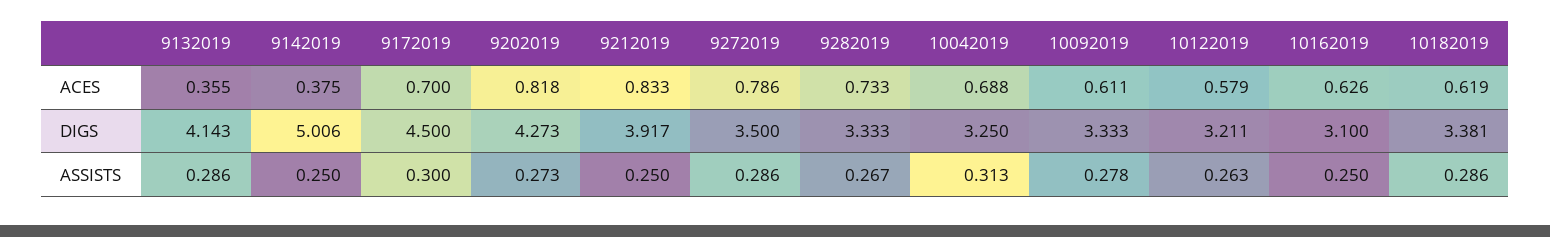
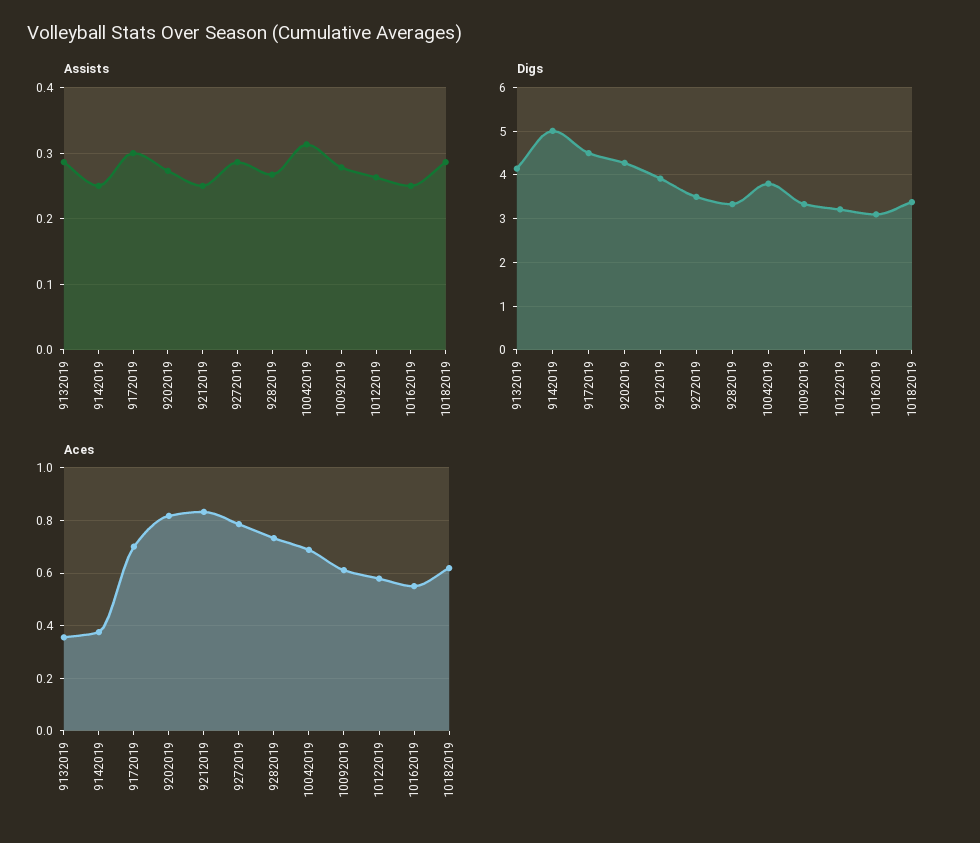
ACES, 10162019: 0.626 -> 0.55
DIGS, 10042019: 3.25 -> 3.8

